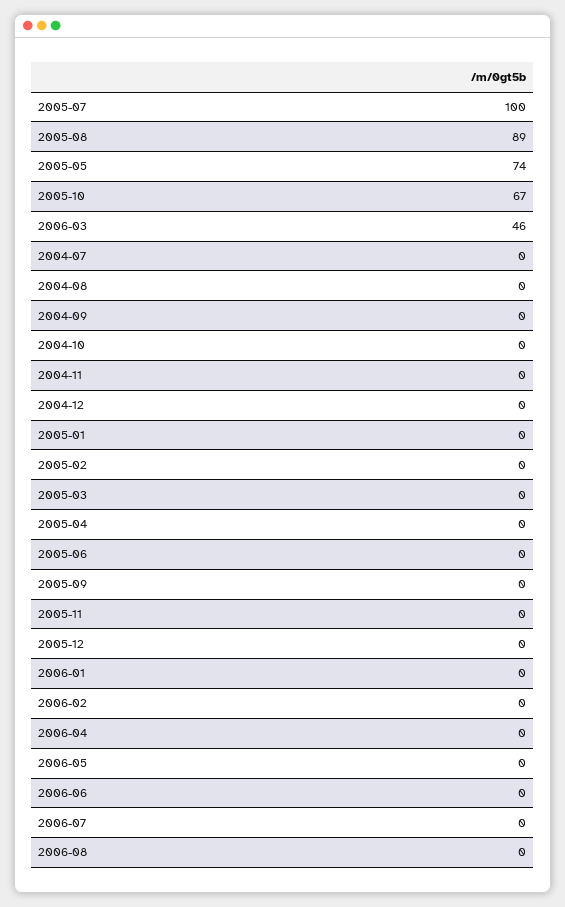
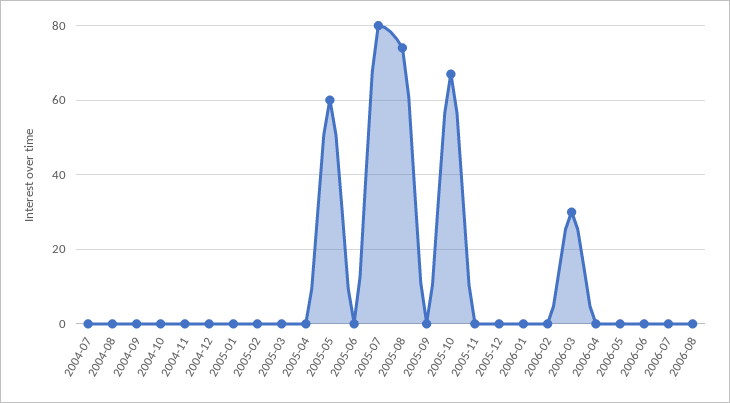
2005-07: 100 -> 80
2005-08: 89 -> 75
2005-05: 74 -> 60
2006-03: 46 -> 30

